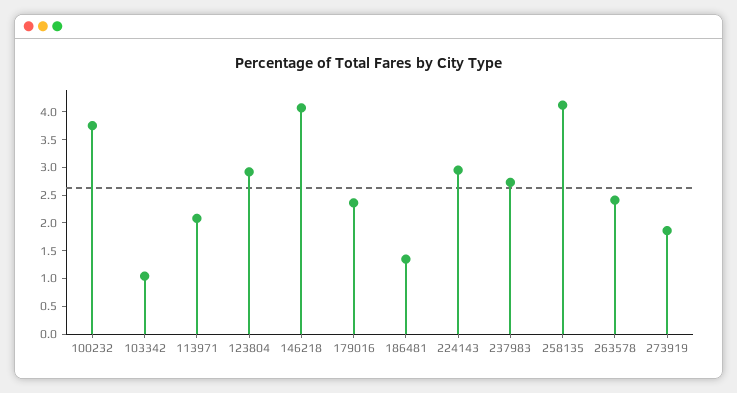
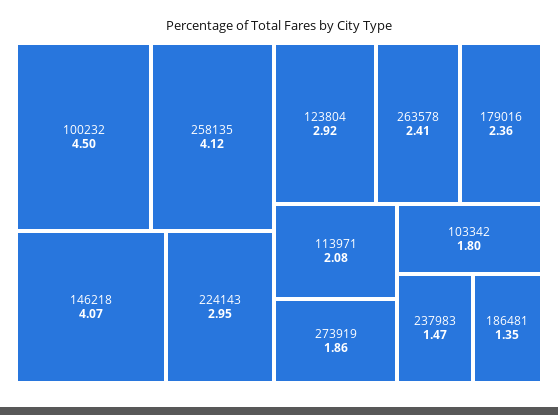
100232: 3.75 -> 4.5
103342: 1 -> 1.8
237983: 2.75 -> 1.47

